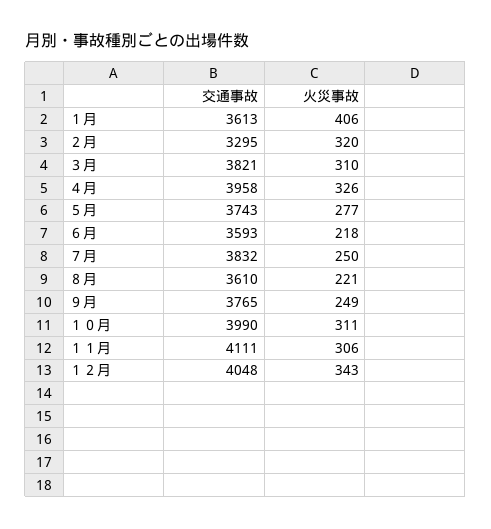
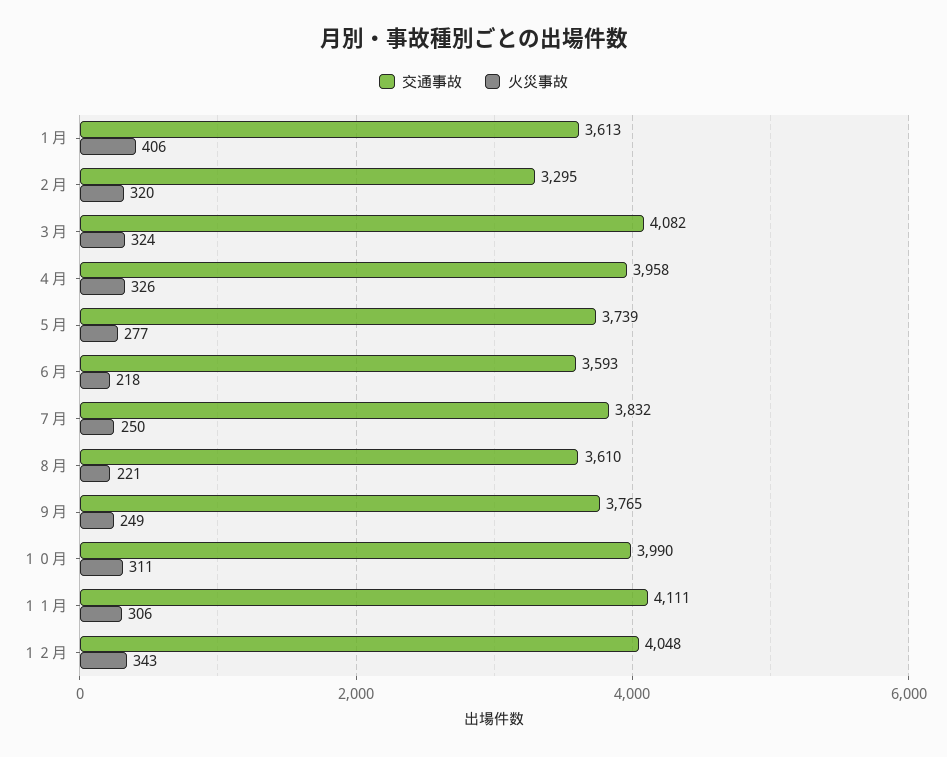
交通事故, ３月: 3821 -> 4082
火災事故, ３月: 310 -> 324
交通事故, ５月: 3743 -> 3739

